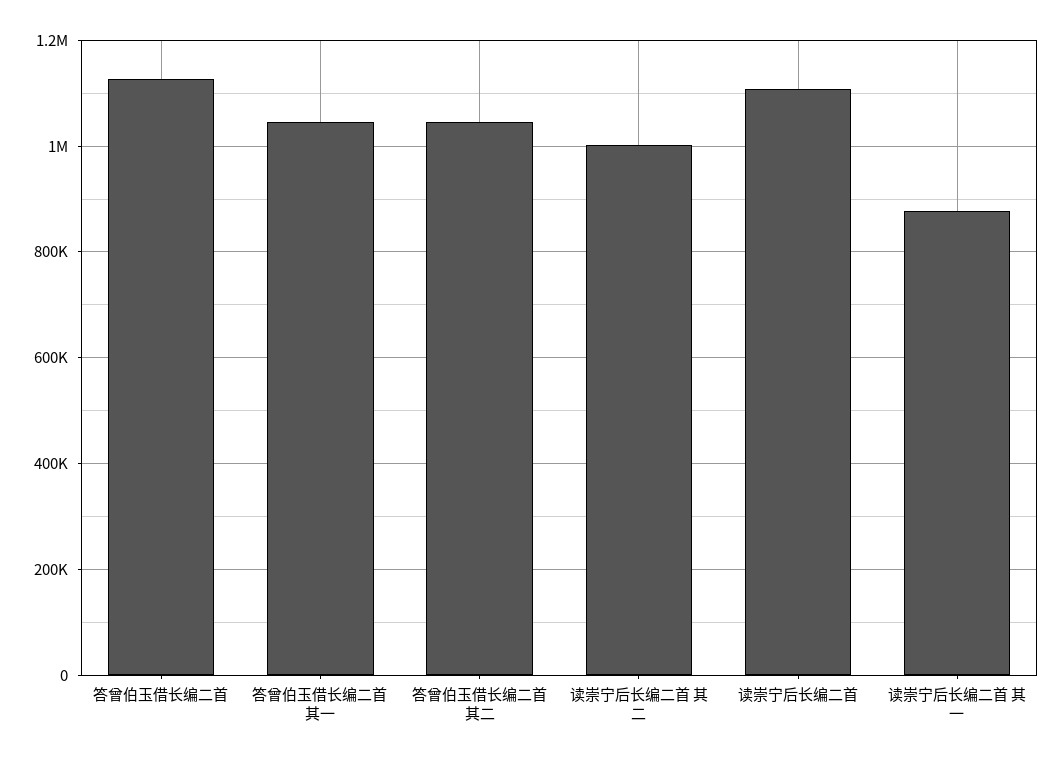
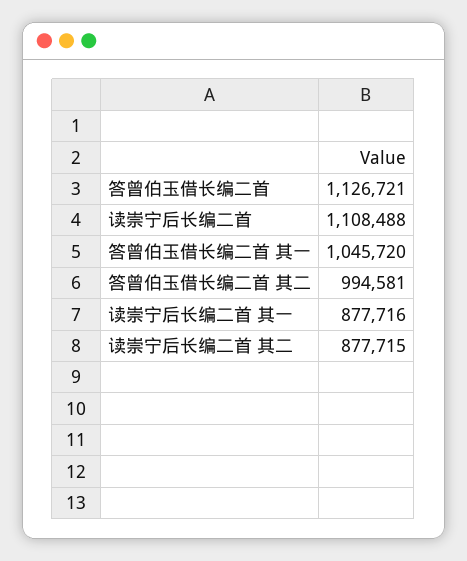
答曾伯玉借长编二首 其二: 1040000 -> 994581
读崇宁后长编二首 其二: 1000000 -> 877715

